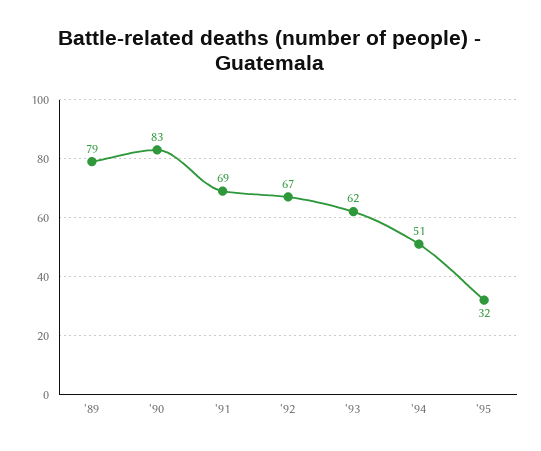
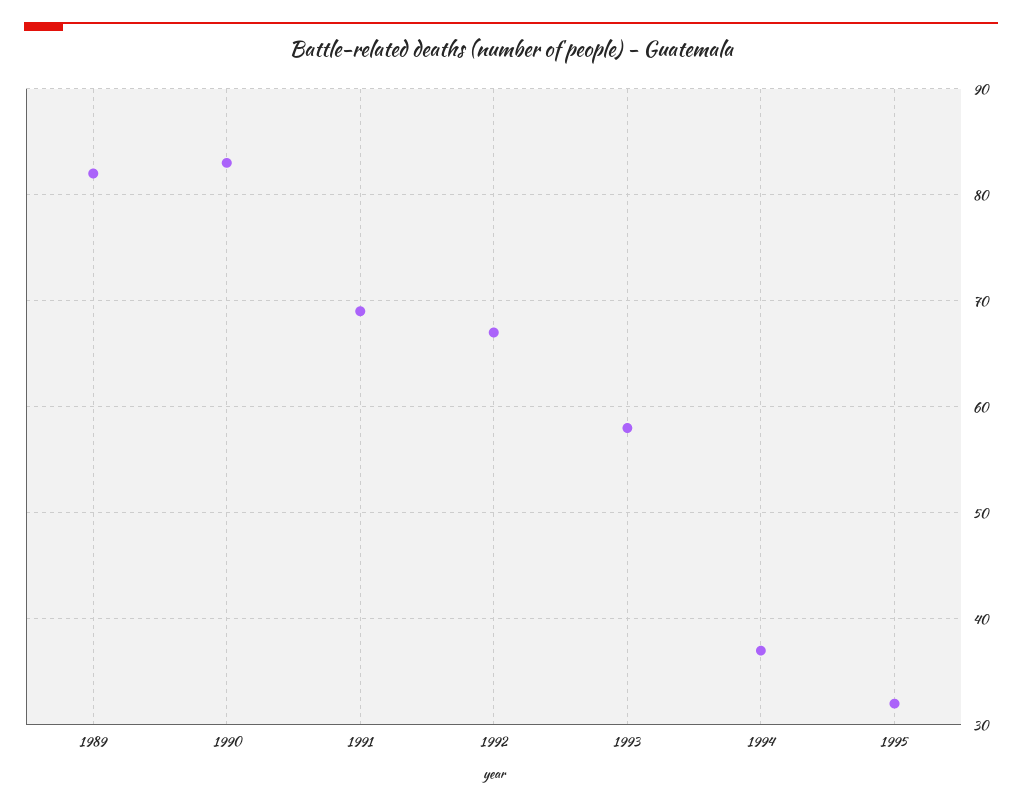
'89: 79 -> 82
'93: 62 -> 58
'94: 51 -> 37

